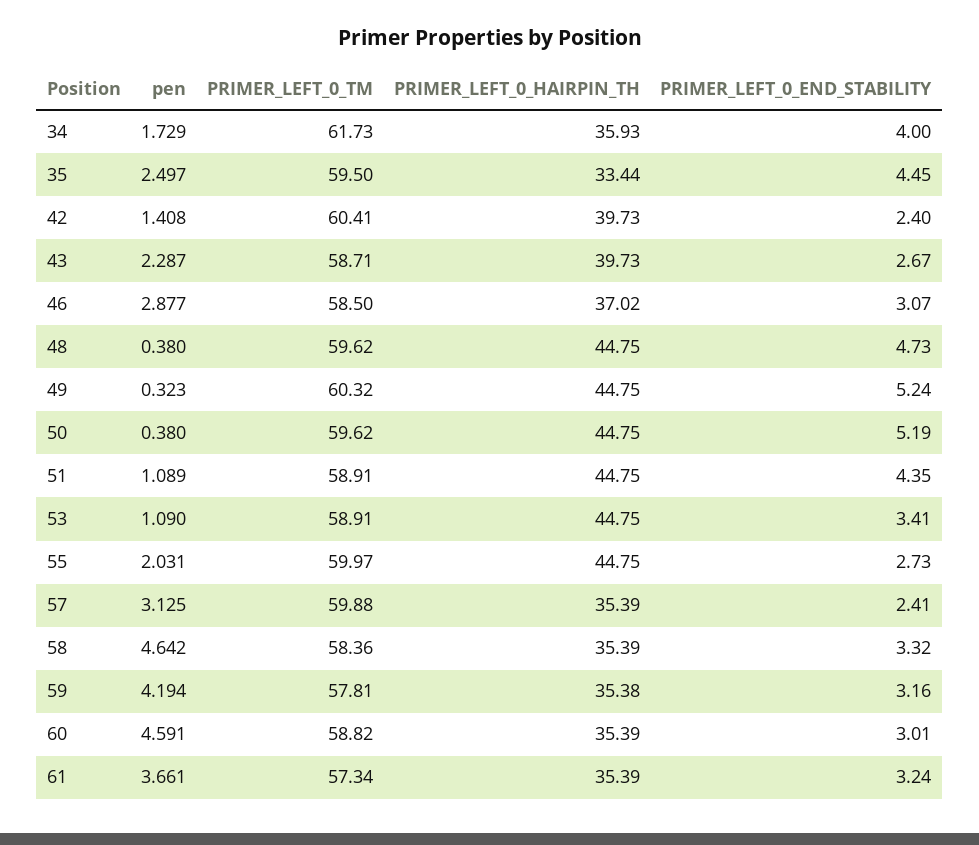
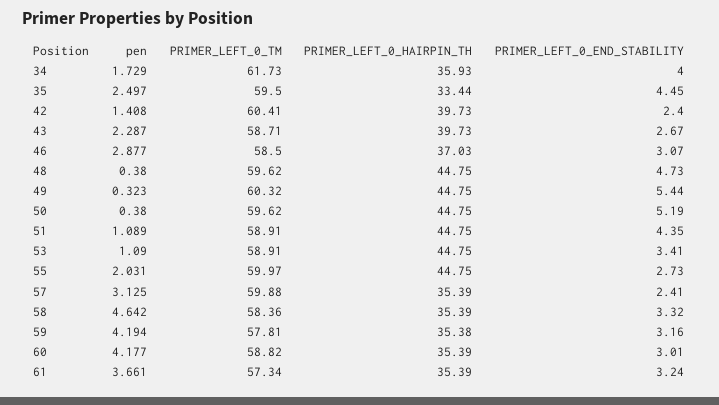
PRIMER_LEFT_0_HAIRPIN_TH, 46: 37.02 -> 37.03
PRIMER_LEFT_0_END_STABILITY, 49: 5.24 -> 5.44
pen, 60: 4.591 -> 4.177

